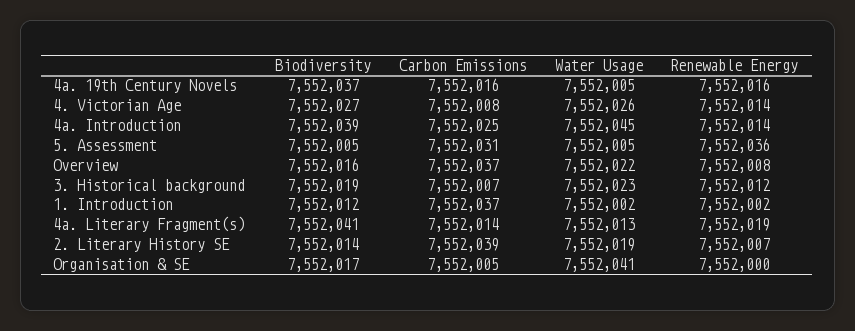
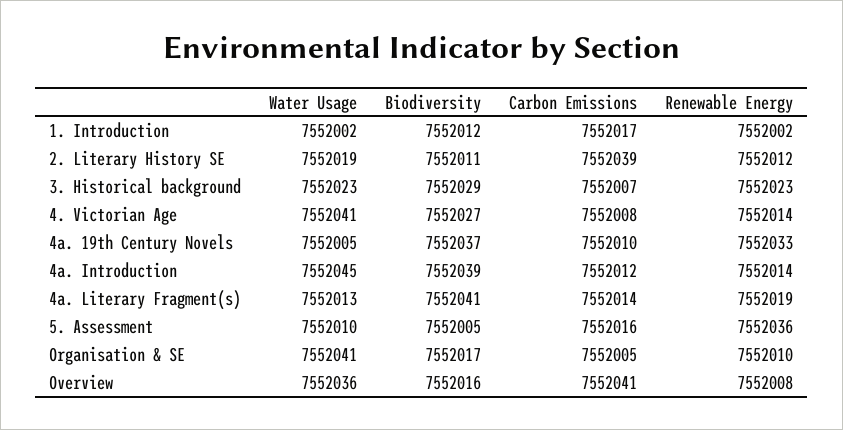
Carbon Emissions, 4a. 19th Century Novels: 7552016 -> 7552010
Renewable Energy, 4a. 19th Century Novels: 7552016 -> 7552033
Water Usage, 4. Victorian Age: 7552026 -> 7552041
Carbon Emissions, 4a. Introduction: 7552025 -> 7552012
Carbon Emissions, 5. Assessment: 7552031 -> 7552016
Water Usage, 5. Assessment: 7552005 -> 7552010
Carbon Emissions, Overview: 7552037 -> 7552041
Water Usage, Overview: 7552022 -> 7552036
Biodiversity, 3. Historical background: 7552019 -> 7552029
Renewable Energy, 3. Historical background: 7552012 -> 7552023
Carbon Emissions, 1. Introduction: 7552037 -> 7552017
Biodiversity, 2. Literary History SE: 7552014 -> 7552011
Renewable Energy, 2. Literary History SE: 7552007 -> 7552012
Renewable Energy, Organisation & SE: 7552000 -> 7552010

